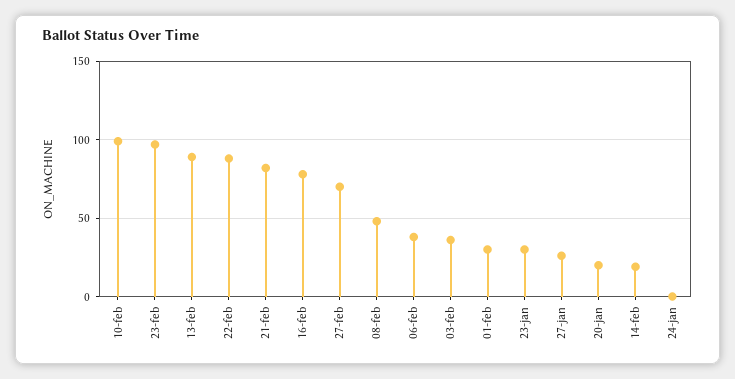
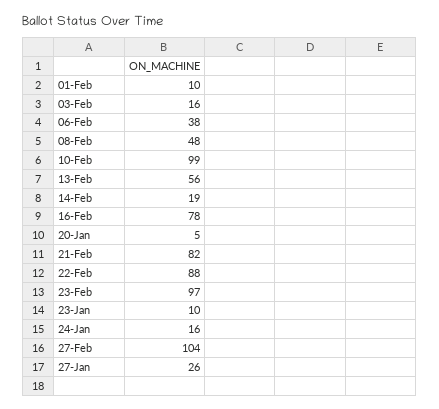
13-feb: 90 -> 56
27-feb: 70 -> 104
03-feb: 35 -> 16
01-feb: 30 -> 10
23-jan: 30 -> 10
20-jan: 20 -> 5
24-jan: 0 -> 16

